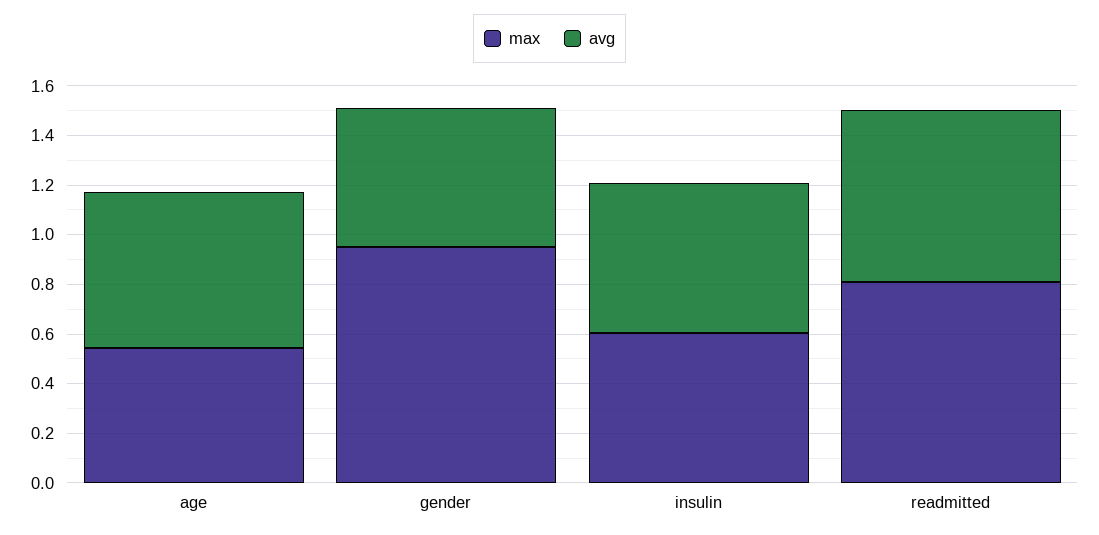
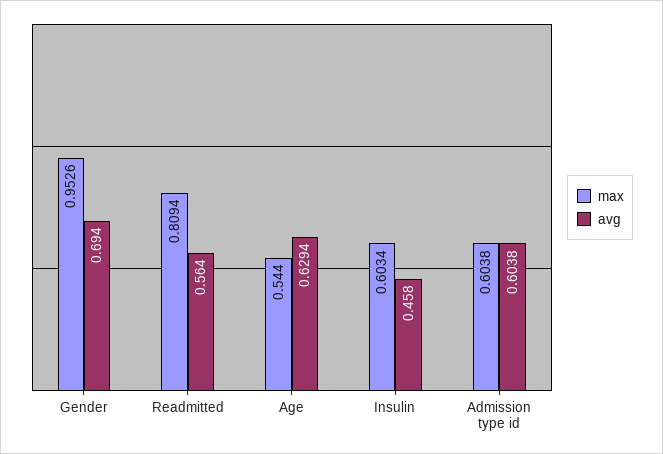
avg, gender: 0.55 -> 0.694
avg, insulin: 0.6 -> 0.458
avg, readmitted: 0.7 -> 0.564
max, Admission type id: none -> 0.6038
avg, Admission type id: none -> 0.6038

